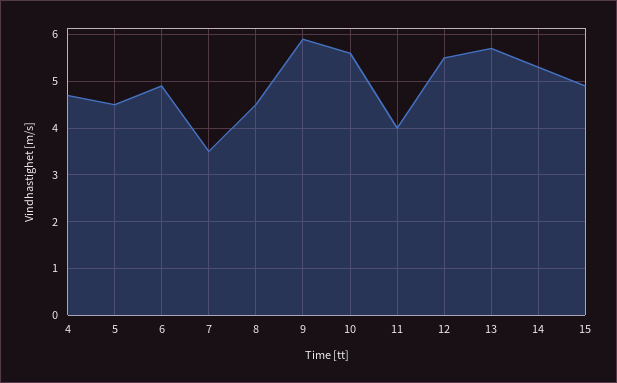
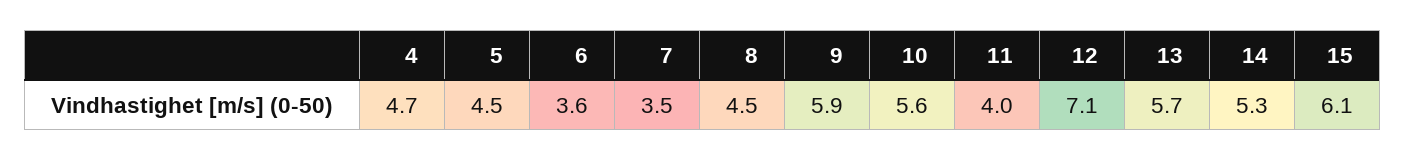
6: 5 -> 3.6
12: 5.5 -> 7.1
15: 5 -> 6.1

